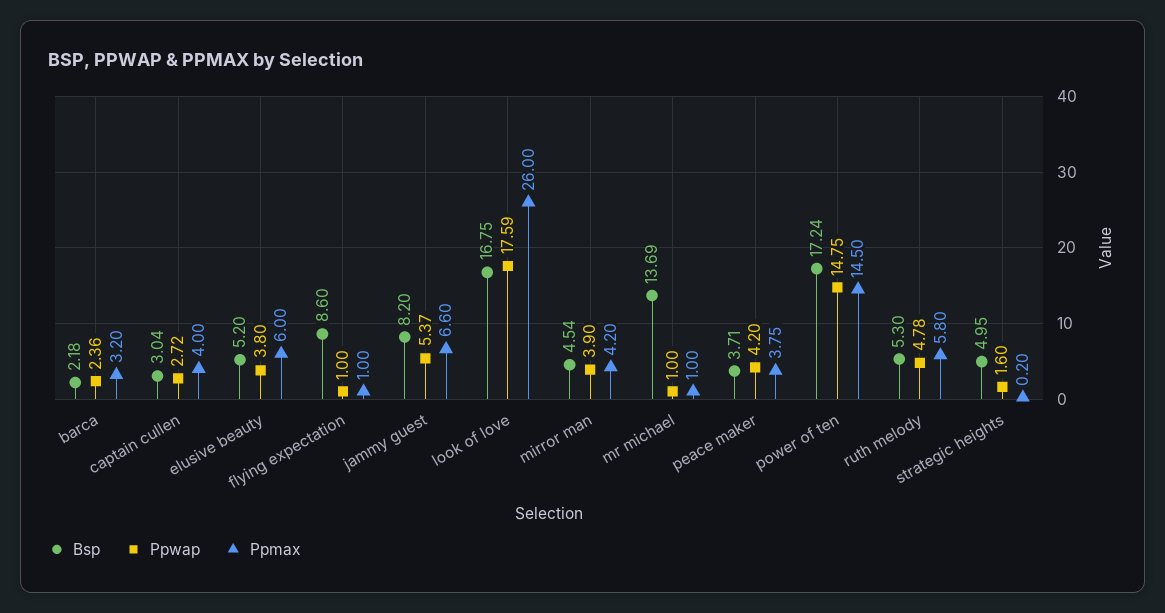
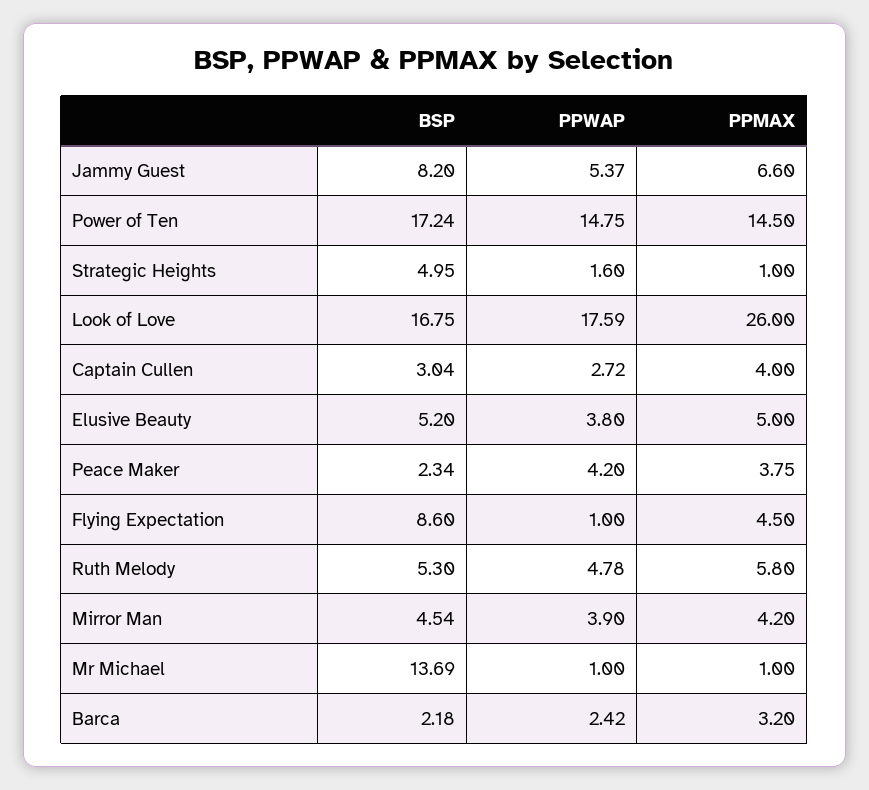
Ppwap, barca: 2.36 -> 2.42
Ppmax, elusive beauty: 6 -> 5
Ppmax, flying expectation: 1 -> 4.5
Bsp, peace maker: 3.71 -> 2.34
Ppmax, strategic heights: 0.2 -> 1

